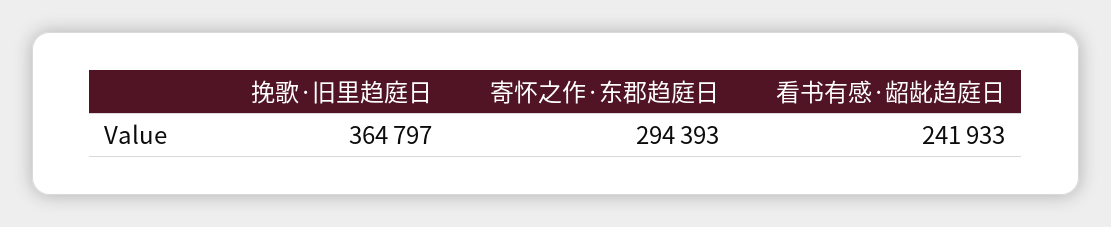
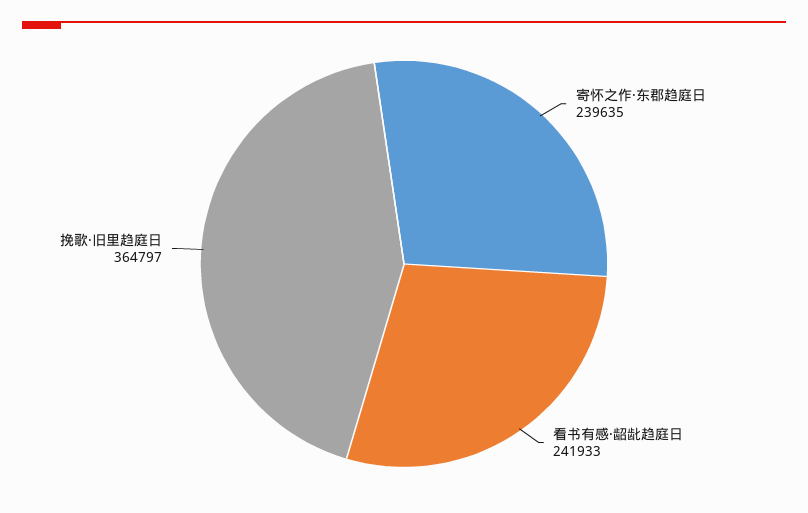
寄怀之作·东郡趋庭日: 294393 -> 239635

